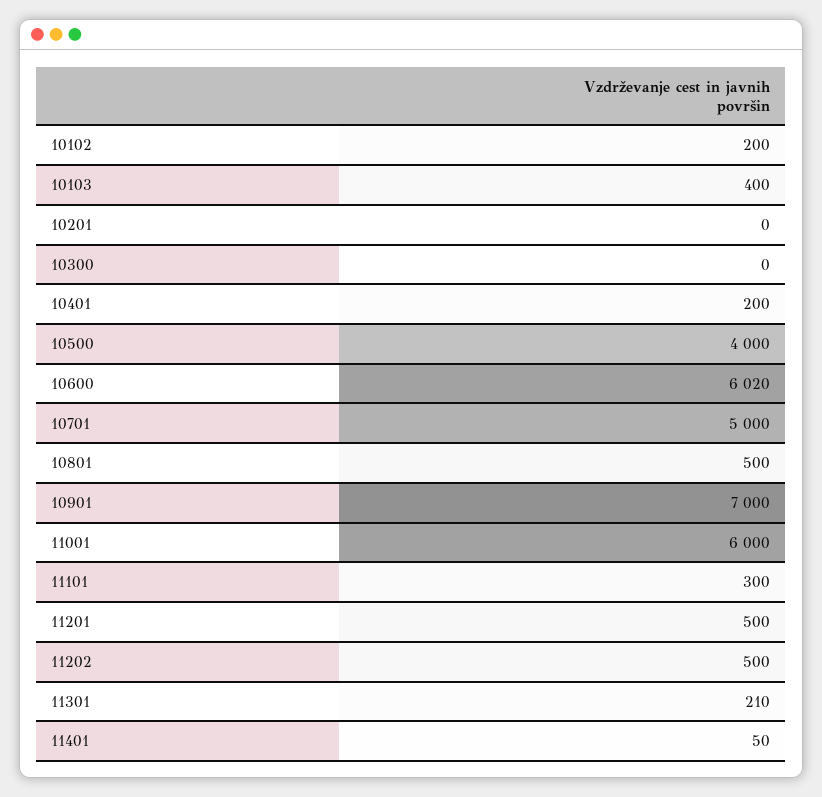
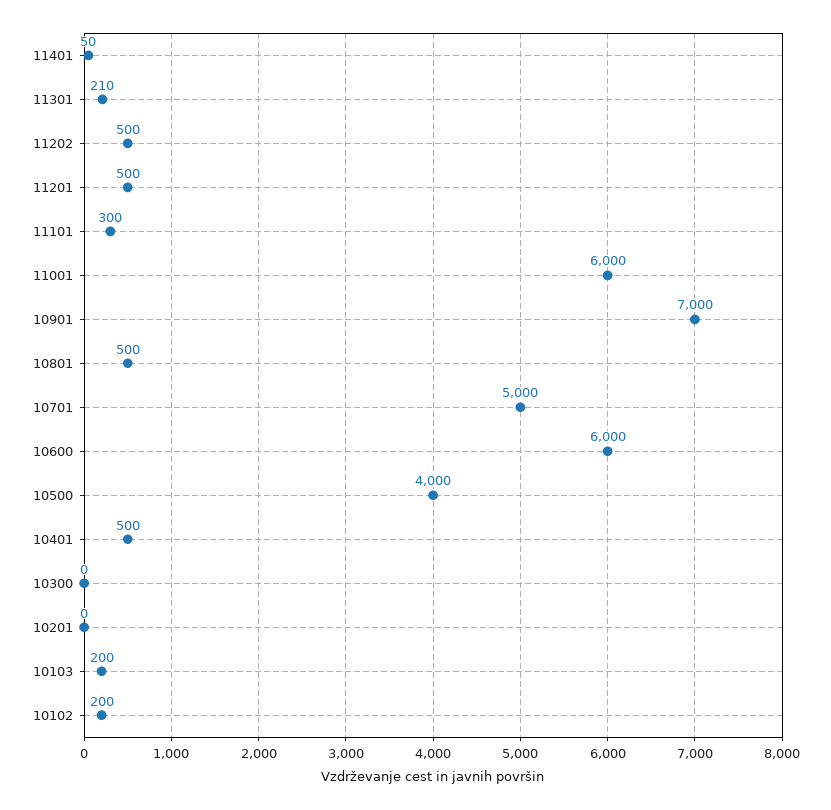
10103: 400 -> 200
10401: 200 -> 500
10600: 6020 -> 6000

